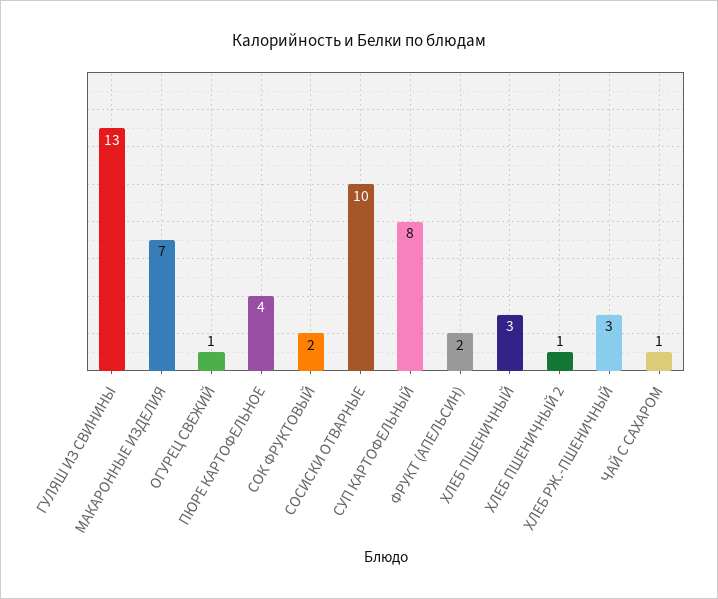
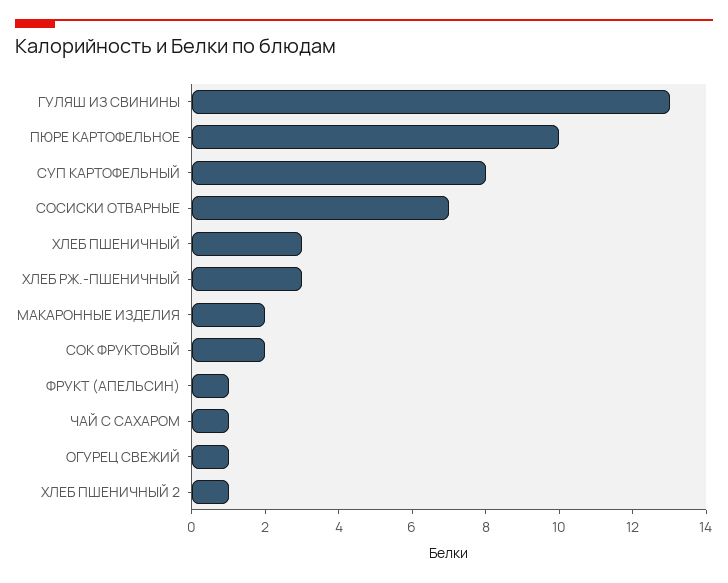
МАКАРОННЫЕ ИЗДЕЛИЯ: 7 -> 2
ПЮРЕ КАРТОФЕЛЬНОЕ: 4 -> 10
СОСИСКИ ОТВАРНЫЕ: 10 -> 7
ФРУКТ (АПЕЛЬСИН): 2 -> 1

